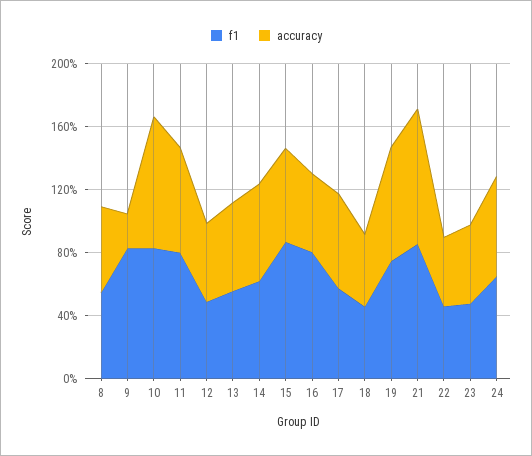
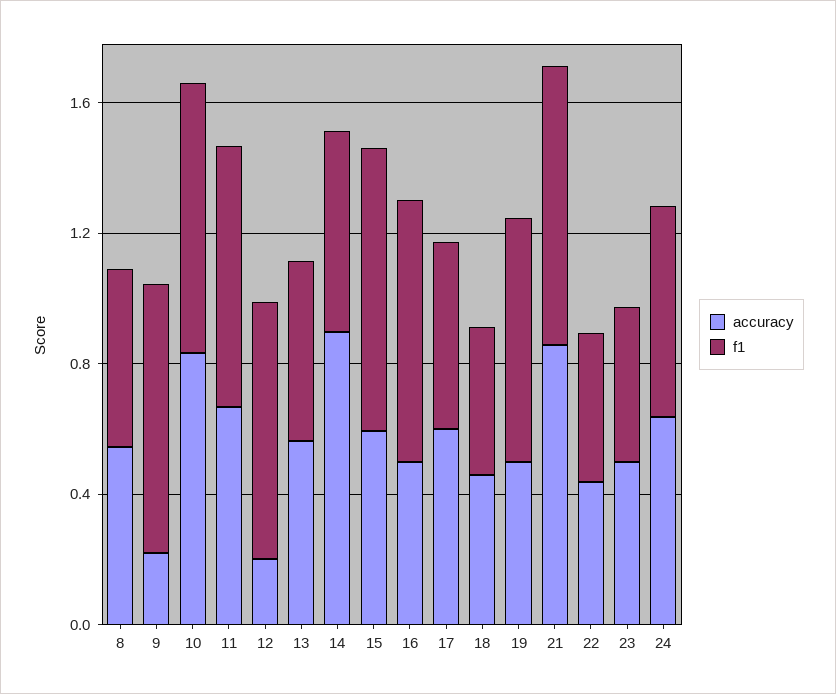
f1, 12: 0.5 -> 0.8
accuracy, 12: 0.5 -> 0.2
accuracy, 14: 0.6 -> 0.9
accuracy, 19: 0.7 -> 0.5

